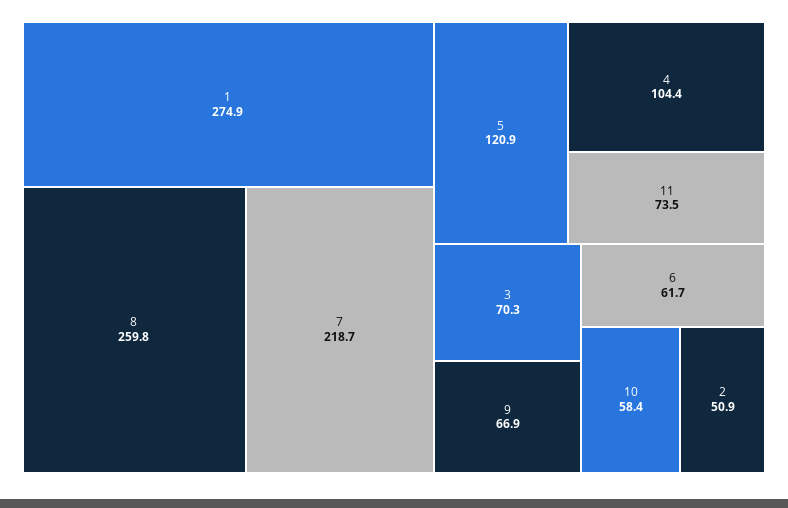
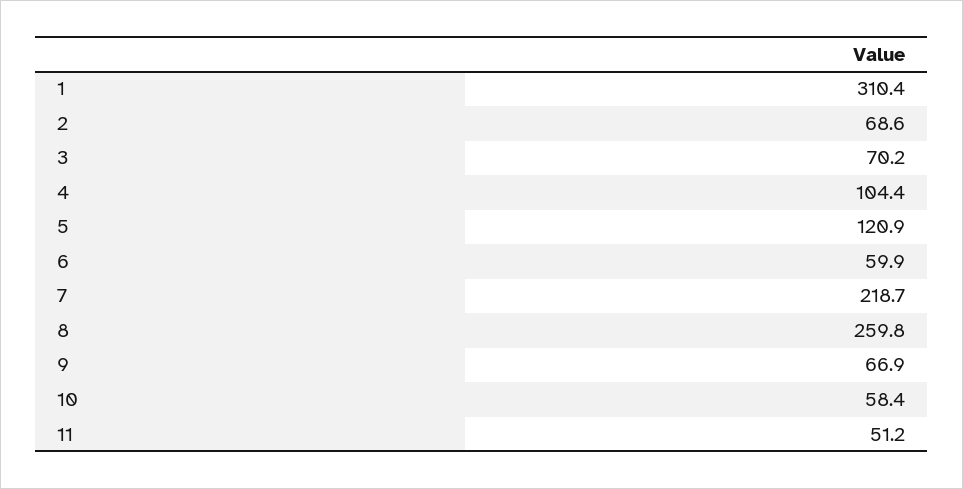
1: 274.9 -> 310.4
11: 73.5 -> 51.2
3: 70.3 -> 70.2
6: 61.7 -> 59.9
2: 50.9 -> 68.6

